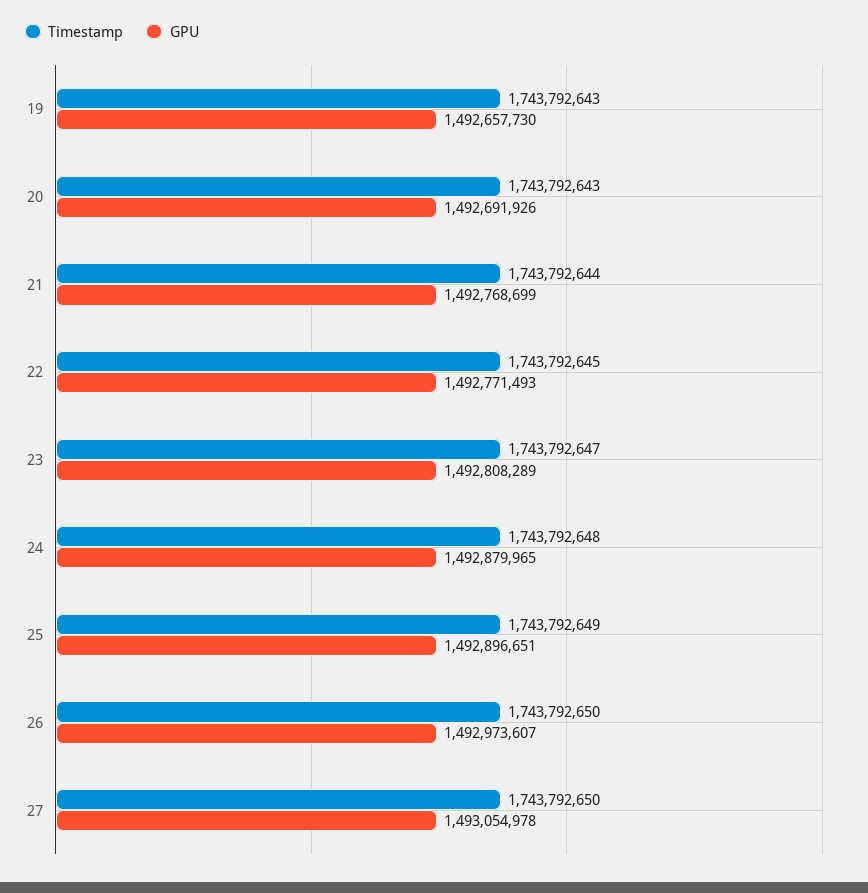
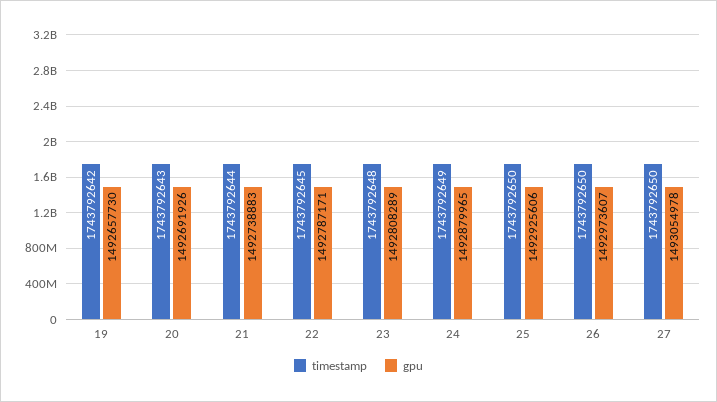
Timestamp, 19: 1743792643 -> 1743792642
GPU, 21: 1492768699 -> 1492738883
GPU, 22: 1492771493 -> 1492787171
Timestamp, 23: 1743792647 -> 1743792648
Timestamp, 24: 1743792648 -> 1743792649
Timestamp, 25: 1743792649 -> 1743792650
GPU, 25: 1492896651 -> 1492925606

